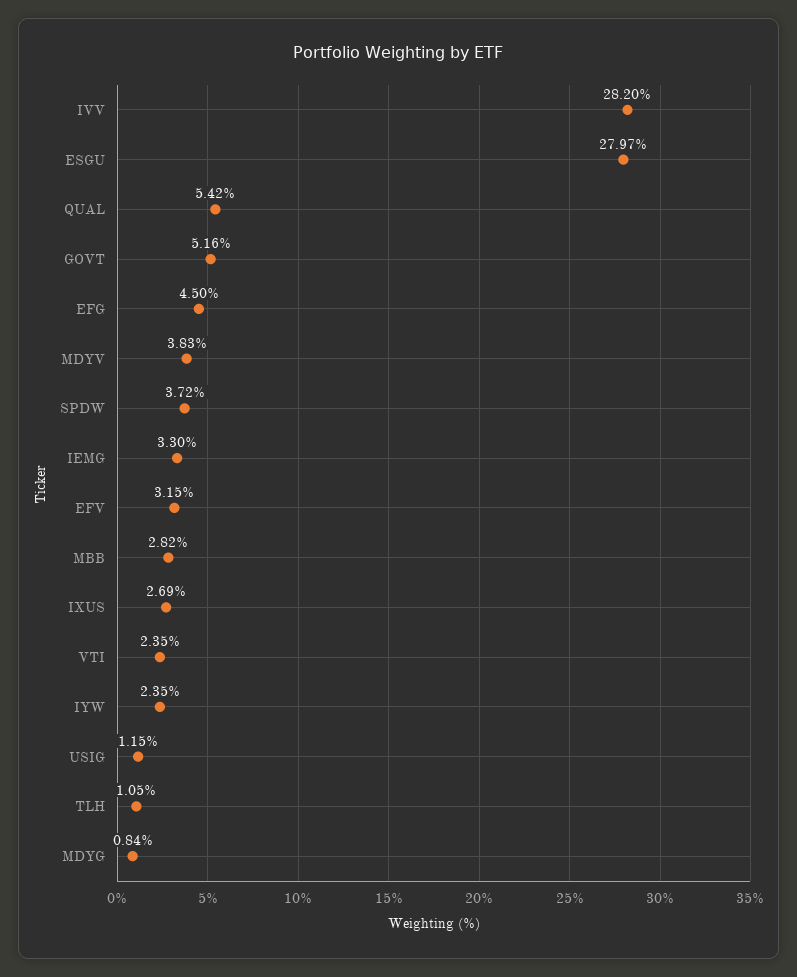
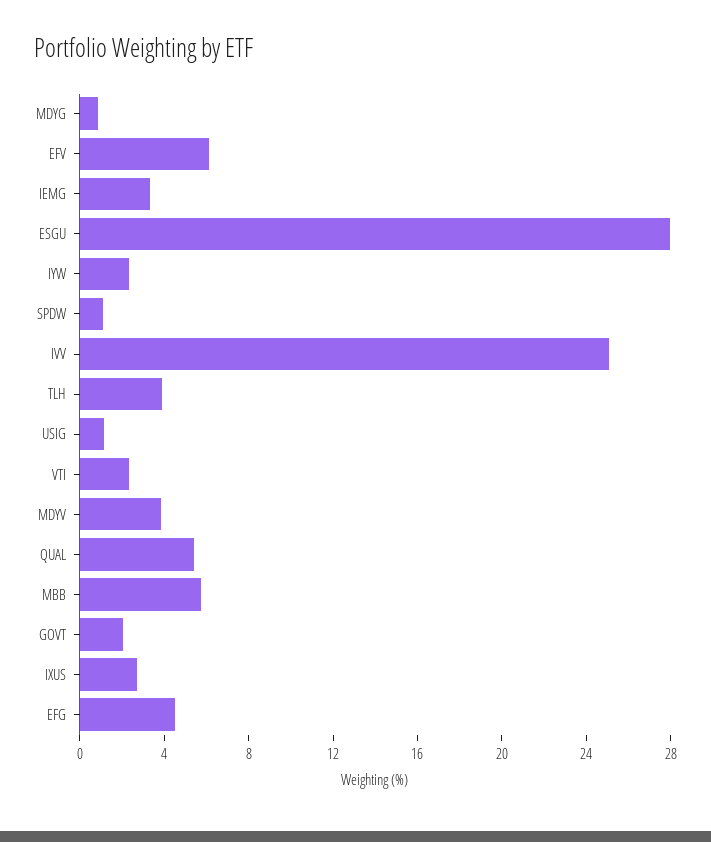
IVV: 28.2 -> 25
GOVT: 5.16 -> 2
SPDW: 3.72 -> 1
EFV: 3.15 -> 6
MBB: 2.82 -> 6
TLH: 1.05 -> 4

